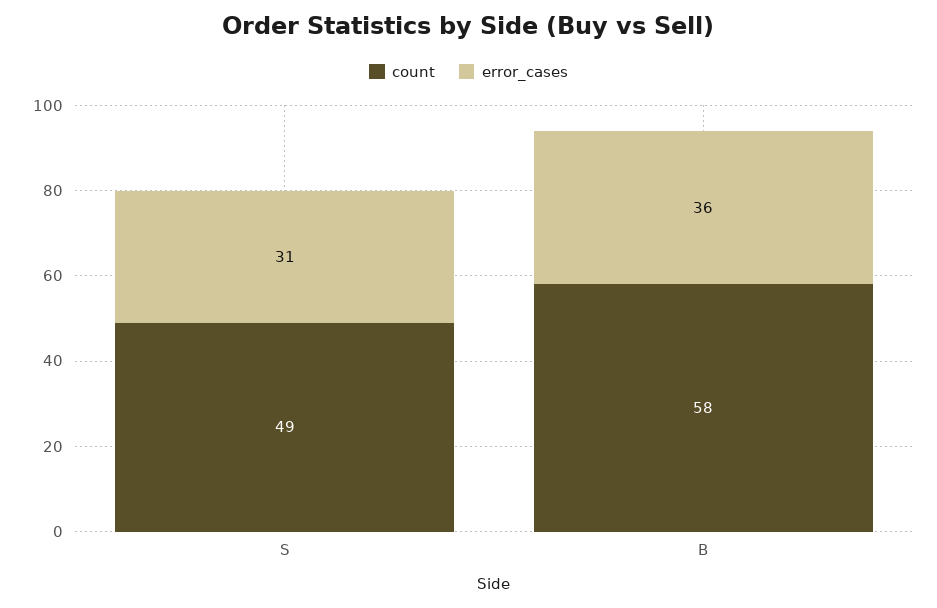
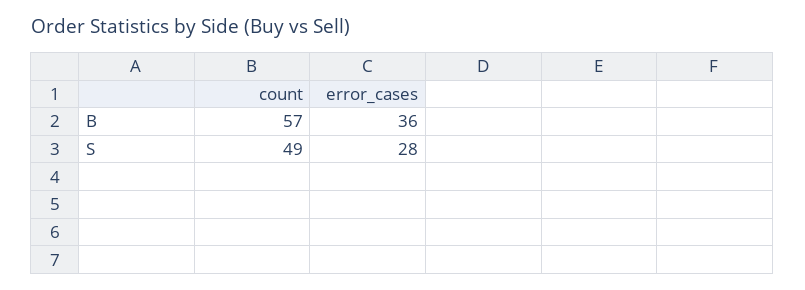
error_cases, S: 31 -> 28
count, B: 58 -> 57

